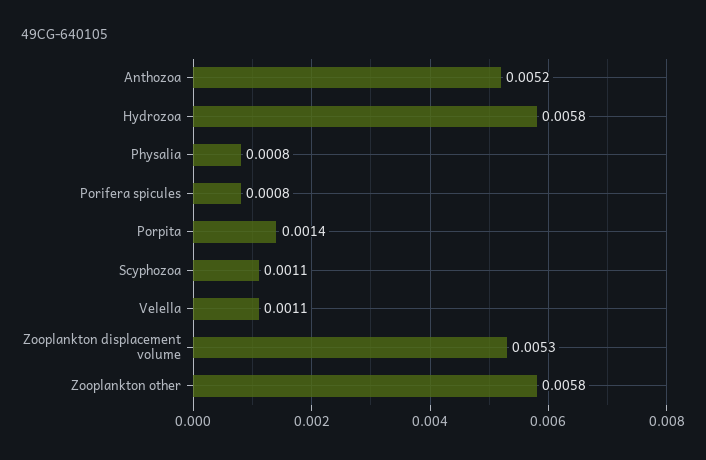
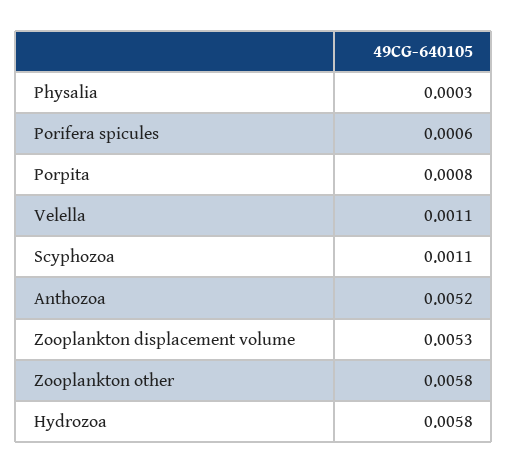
Physalia: 0.0008 -> 0.0003
Porifera spicules: 0.0008 -> 0.0006
Porpita: 0.0014 -> 0.0008

